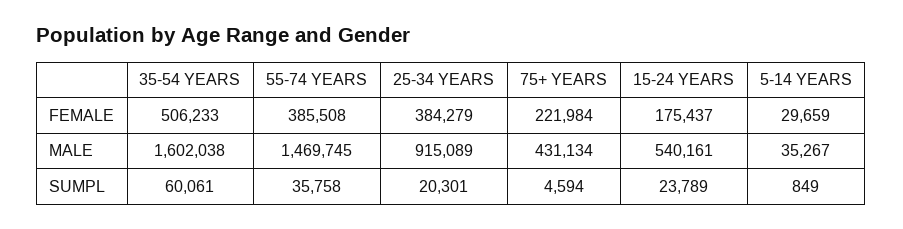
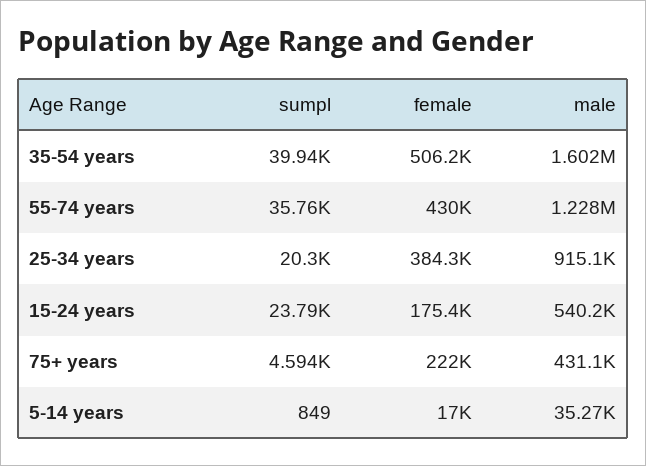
55-74 YEARS, FEMALE: 385508 -> 430000
5-14 YEARS, FEMALE: 29659 -> 17000
55-74 YEARS, MALE: 1469745 -> 1228000
35-54 YEARS, SUMPL: 60061 -> 39940

